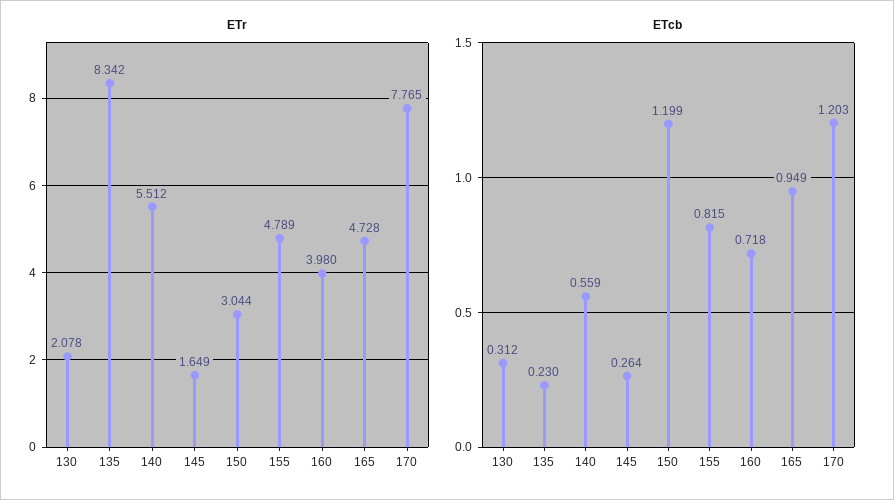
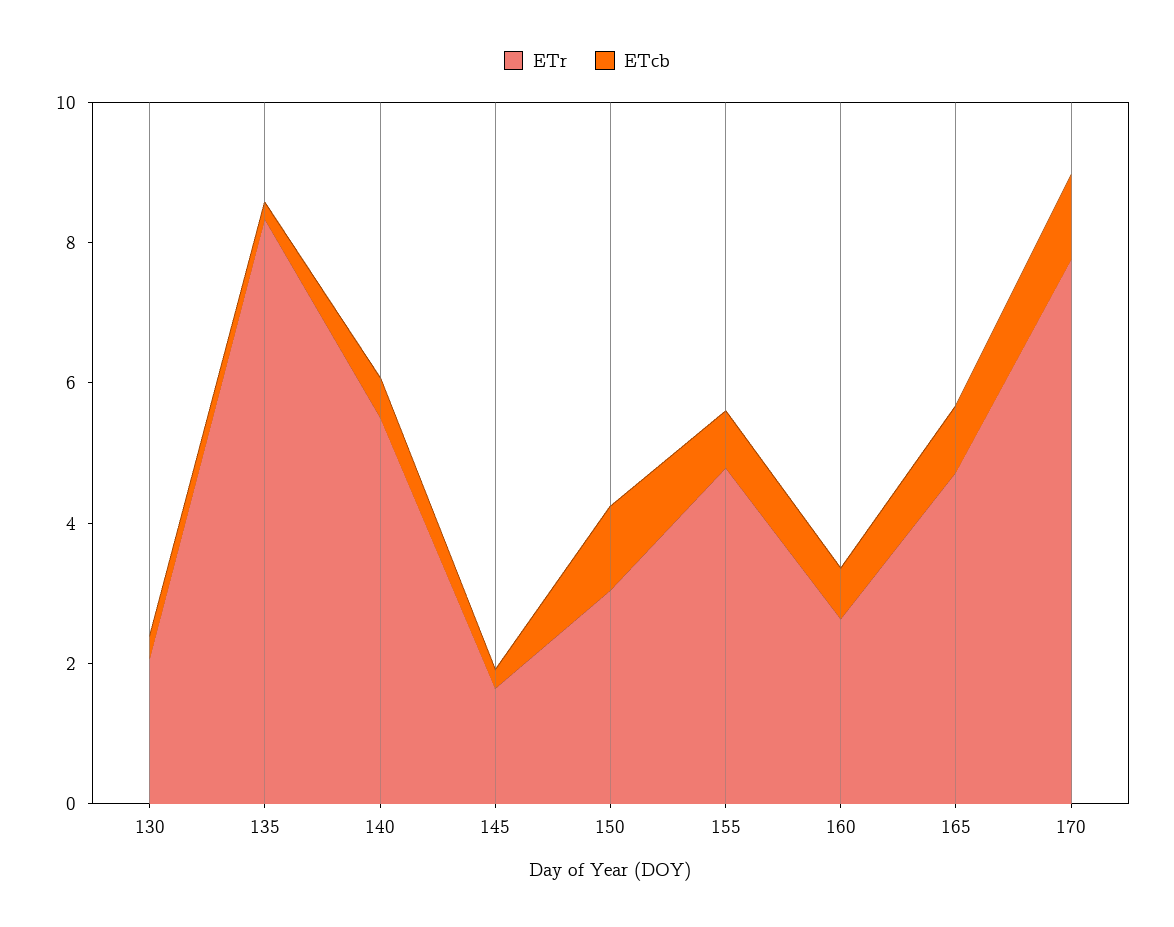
ETr, 160: 3.98 -> 2.5

